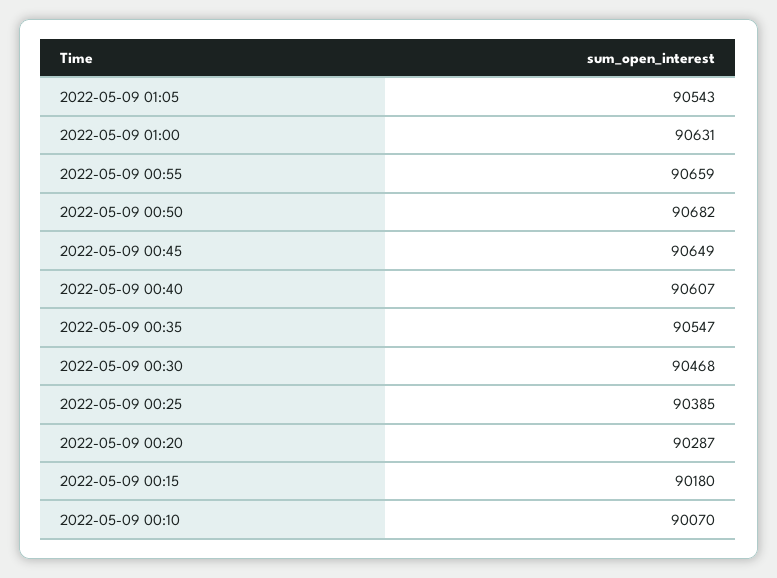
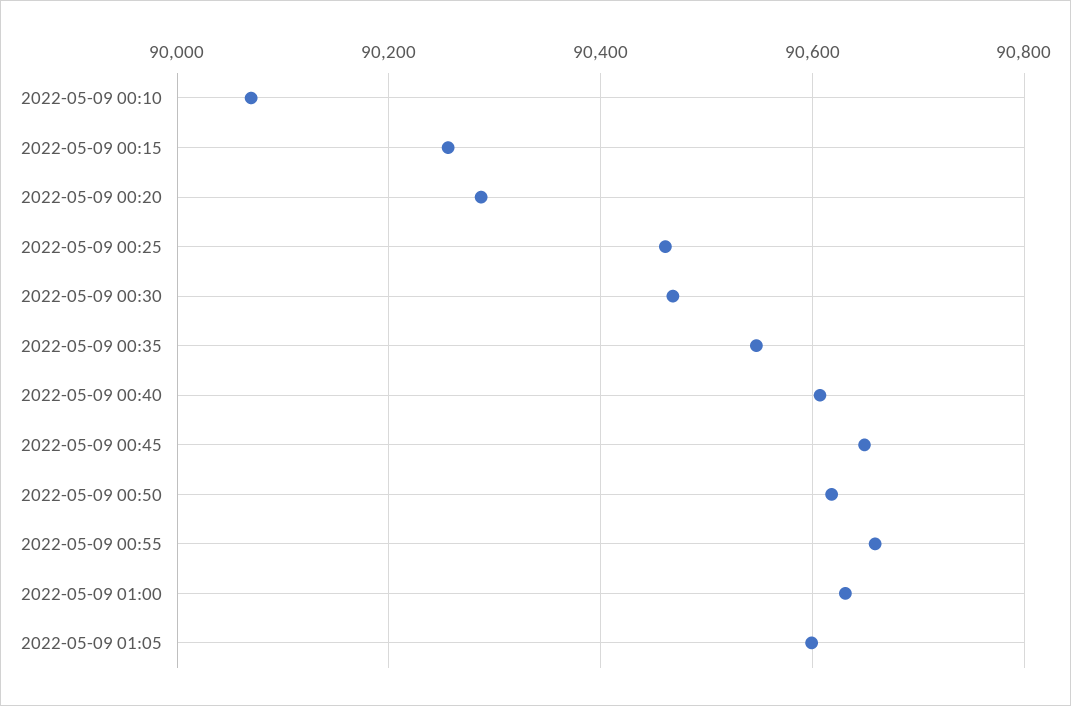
2022-05-09 01:05: 90543 -> 90600
2022-05-09 00:50: 90682 -> 90620
2022-05-09 00:25: 90385 -> 90460
2022-05-09 00:15: 90180 -> 90260

